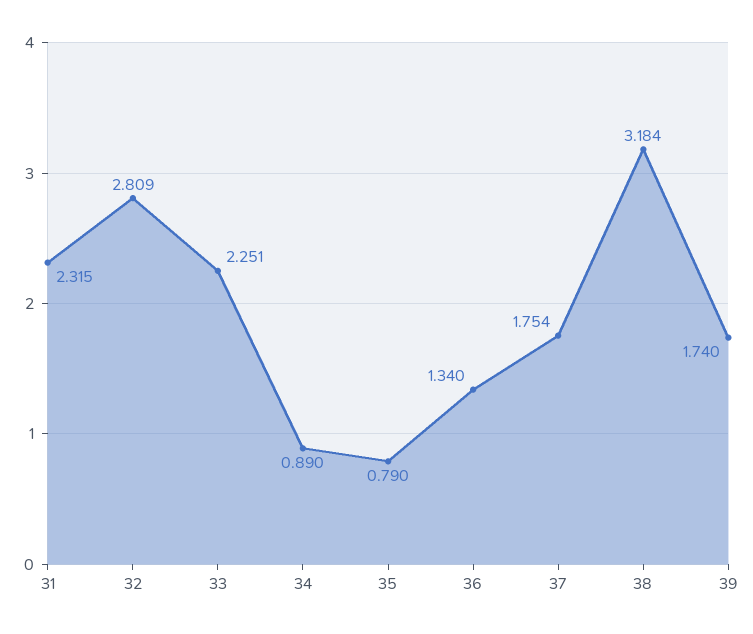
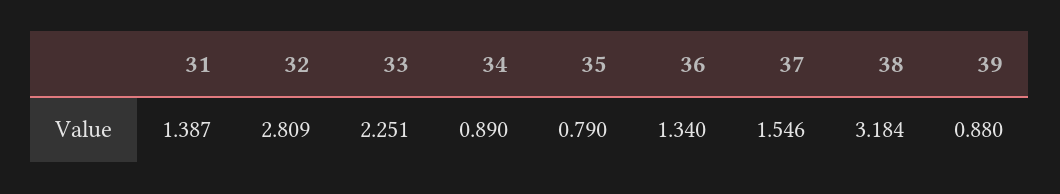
31: 2.315 -> 1.387
37: 1.754 -> 1.546
39: 1.74 -> 0.88

